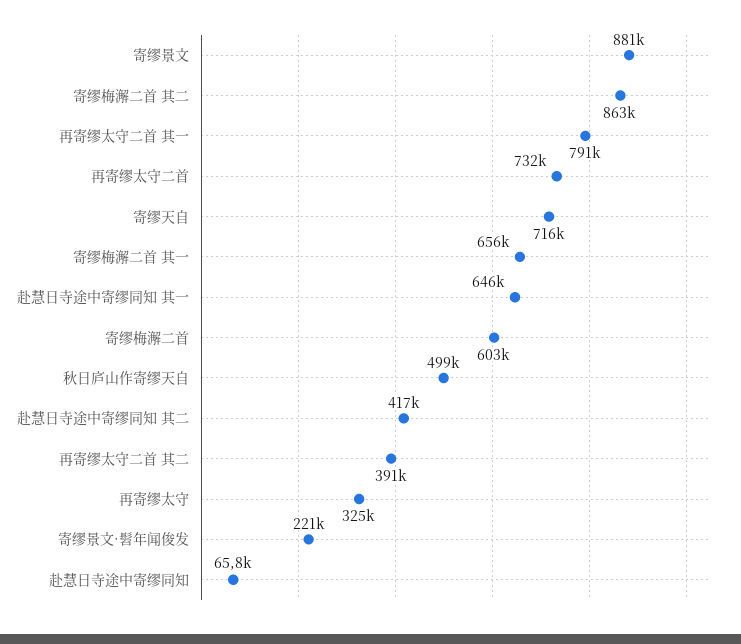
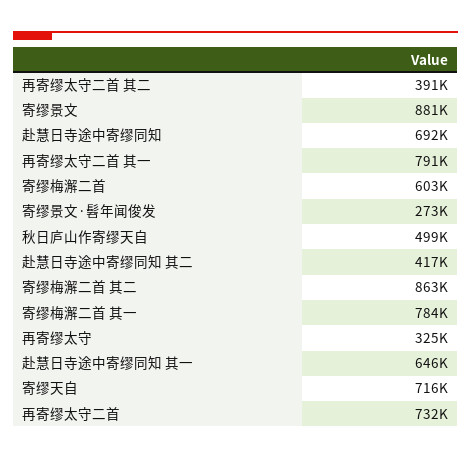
寄缪梅澥二首 其一: 656000 -> 784000
寄缪景文·髫年闻俊发: 221000 -> 273000
赴慧日寺途中寄缪同知: 65800 -> 692000

